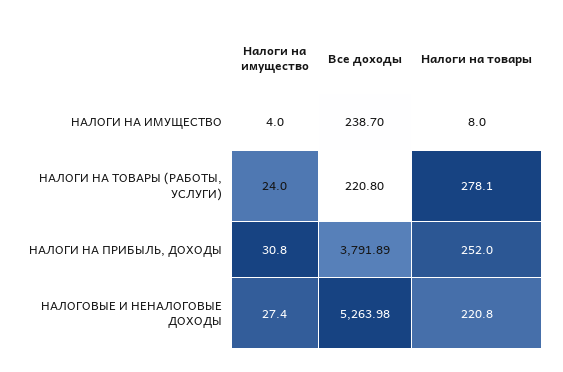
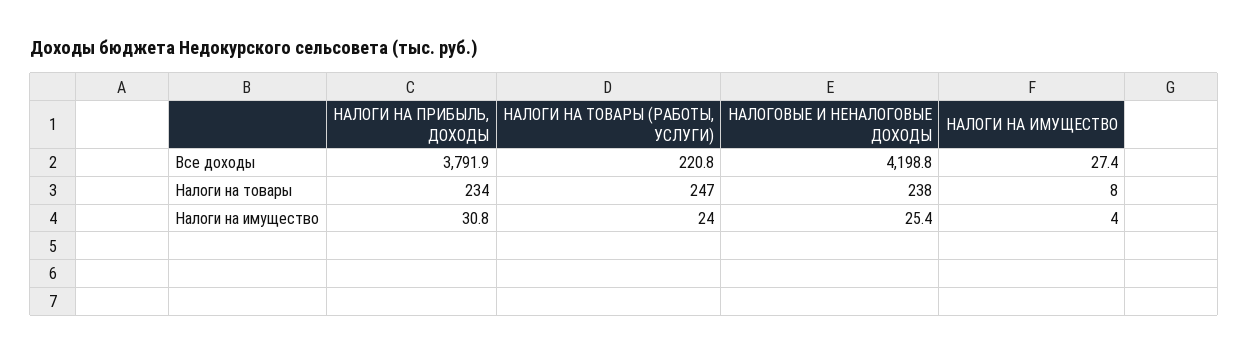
Все доходы, НАЛОГИ НА ИМУЩЕСТВО: 238.7 -> 27.4
Налоги на товары, НАЛОГИ НА ТОВАРЫ (РАБОТЫ, УСЛУГИ): 278.1 -> 247
Налоги на товары, НАЛОГИ НА ПРИБЫЛЬ, ДОХОДЫ: 252 -> 234
Налоги на имущество, НАЛОГОВЫЕ И НЕНАЛОГОВЫЕ ДОХОДЫ: 27.4 -> 25.4
Все доходы, НАЛОГОВЫЕ И НЕНАЛОГОВЫЕ ДОХОДЫ: 5263.98 -> 4198.8
Налоги на товары, НАЛОГОВЫЕ И НЕНАЛОГОВЫЕ ДОХОДЫ: 220.8 -> 238

